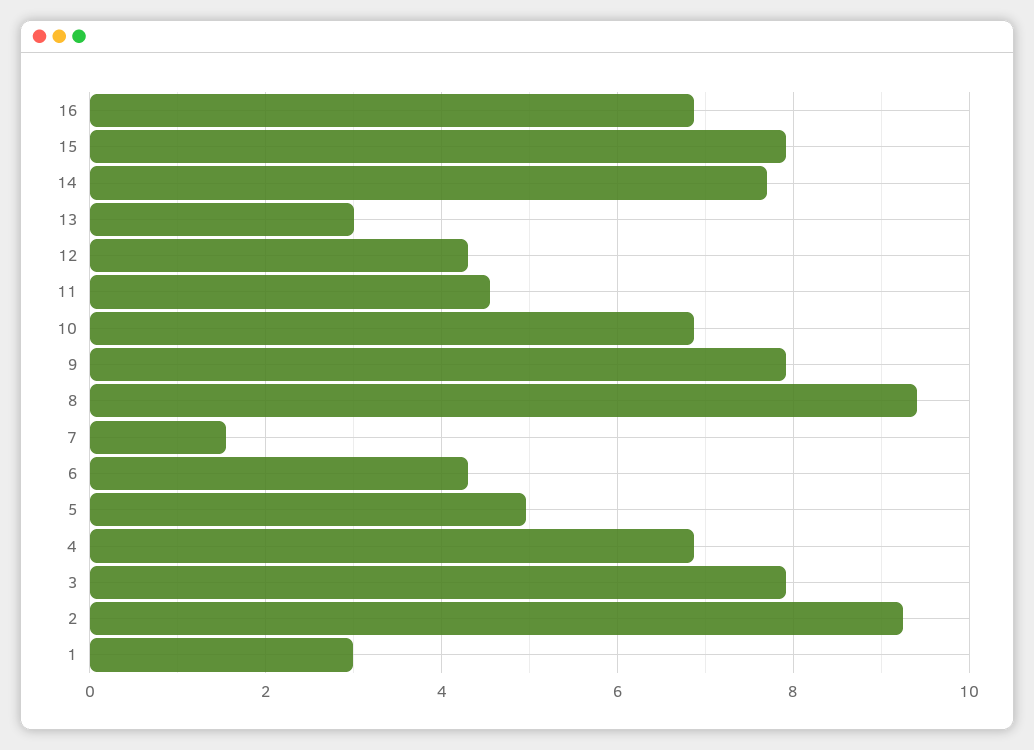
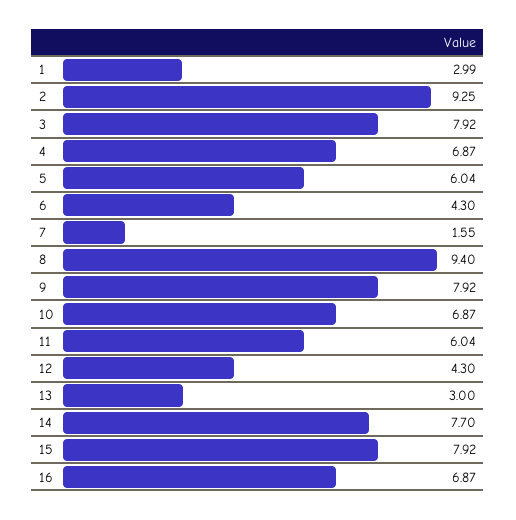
11: 4.6 -> 6.04
5: 5 -> 6.04

